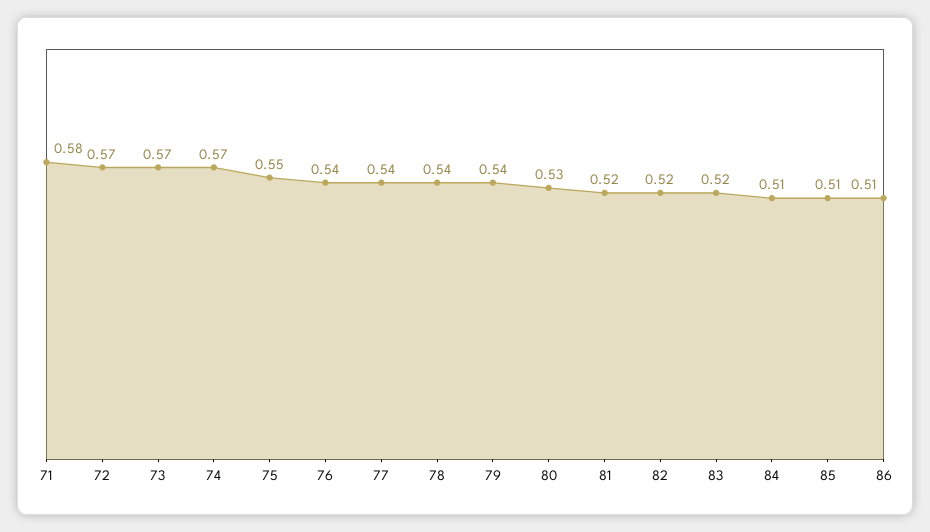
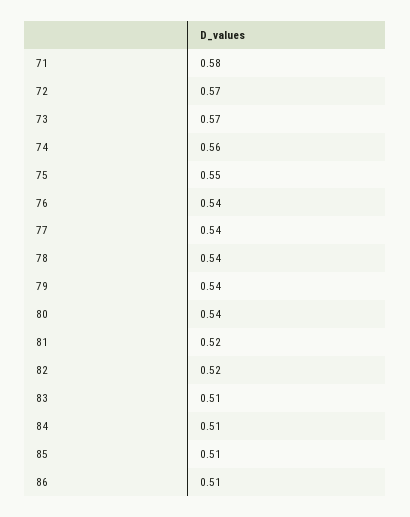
74: 0.57 -> 0.56
80: 0.53 -> 0.54
83: 0.52 -> 0.51

